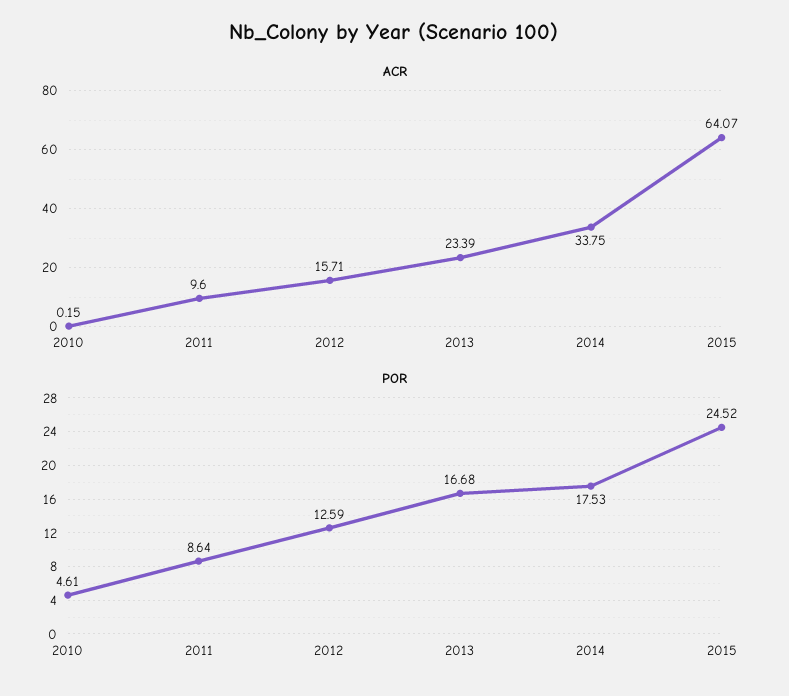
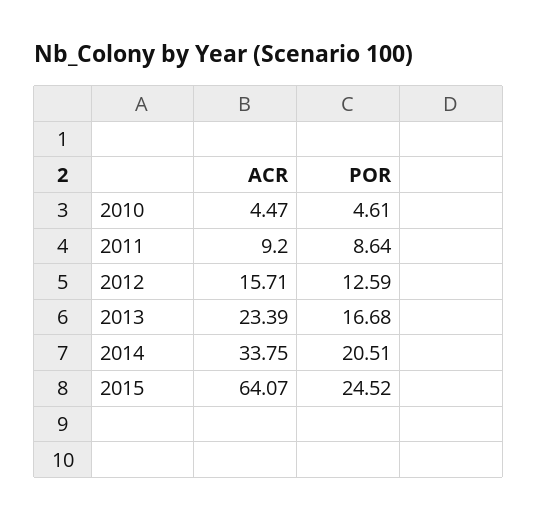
ACR, 2010: 0.15 -> 4.47
ACR, 2011: 9.6 -> 9.2
POR, 2014: 17.53 -> 20.51

